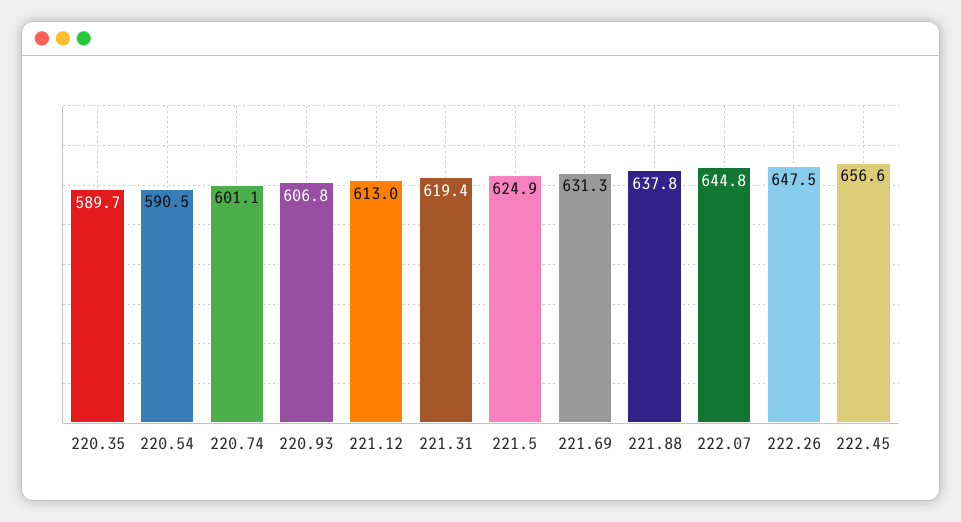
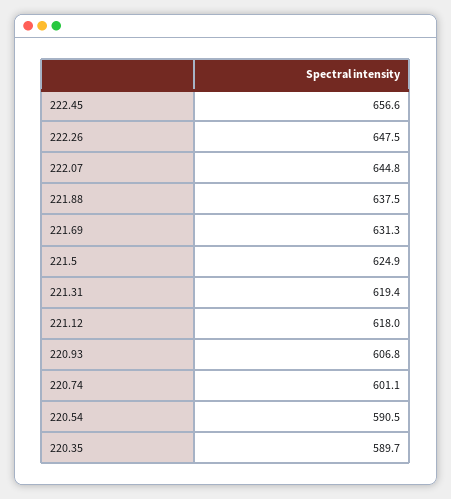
221.12: 613 -> 618
221.88: 637.8 -> 637.5

